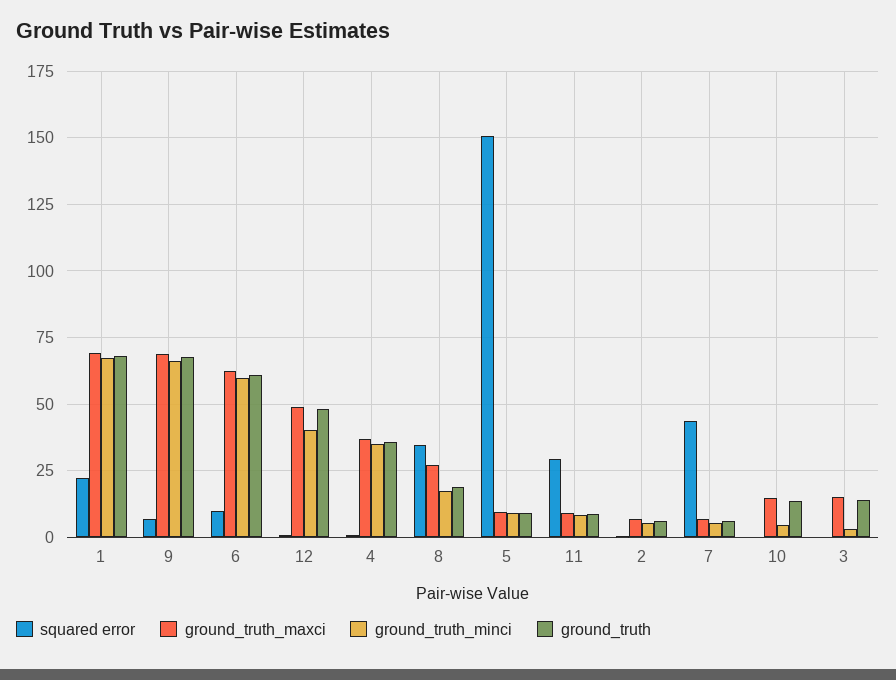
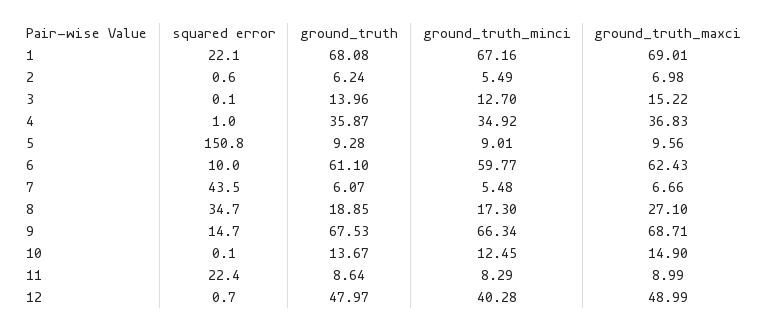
squared error, 9: 7.5 -> 14.7
squared error, 11: 30 -> 22.4
ground_truth_minci, 10: 5 -> 12.45
ground_truth_minci, 3: 2.5 -> 12.7

